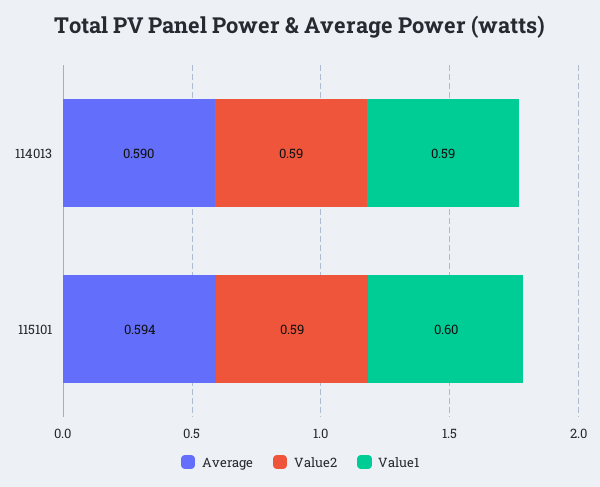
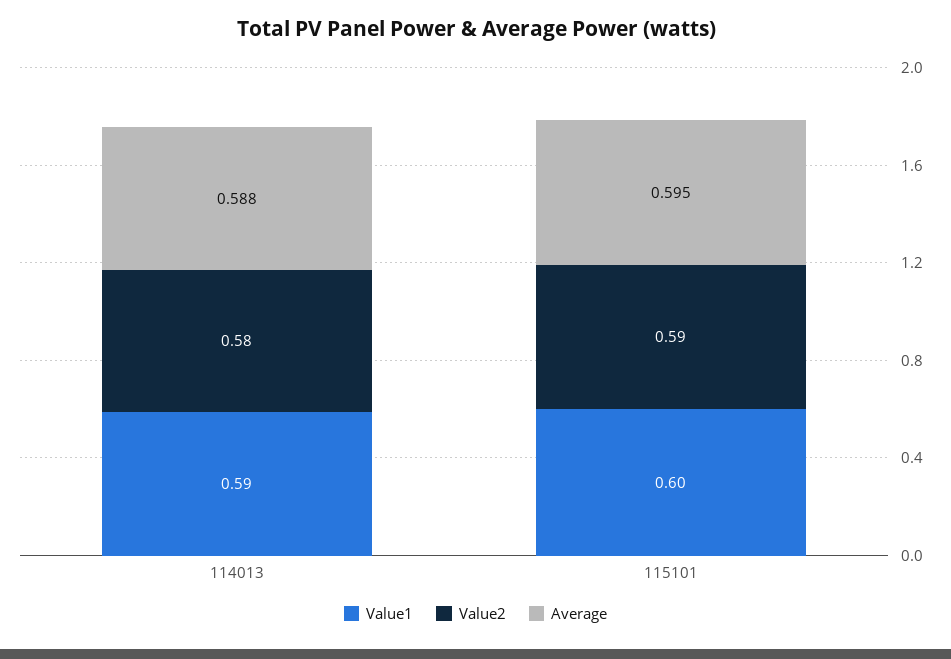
Average, 114013: 0.59 -> 0.588
Value2, 114013: 0.59 -> 0.58
Average, 115101: 0.594 -> 0.595

